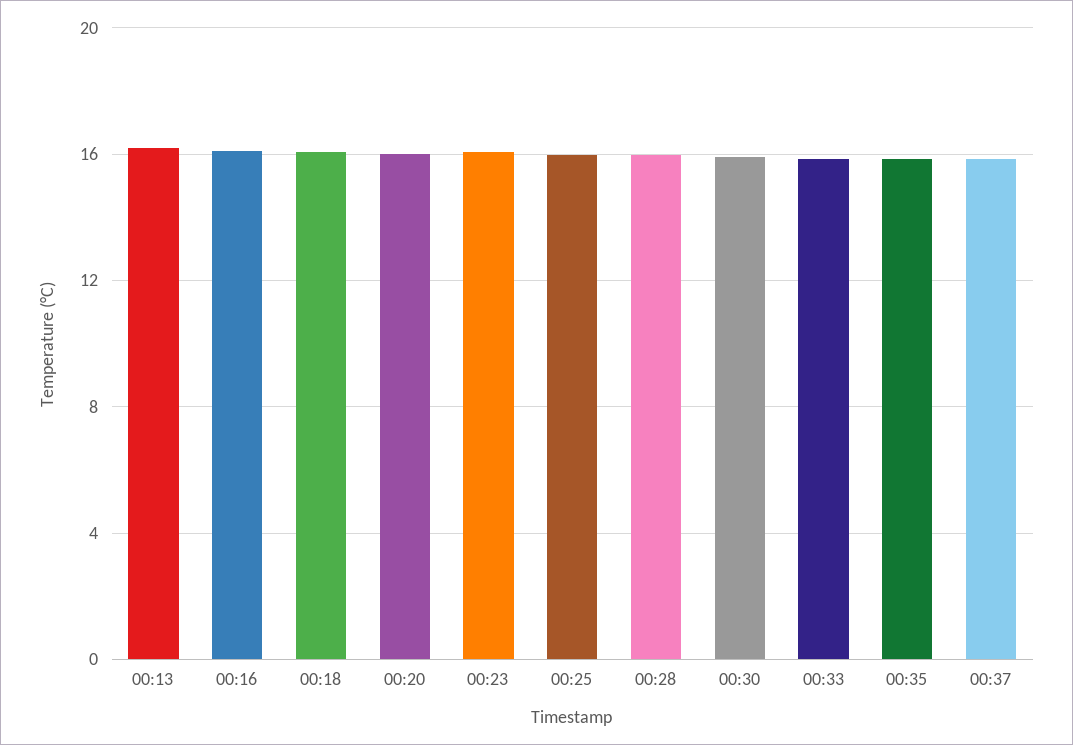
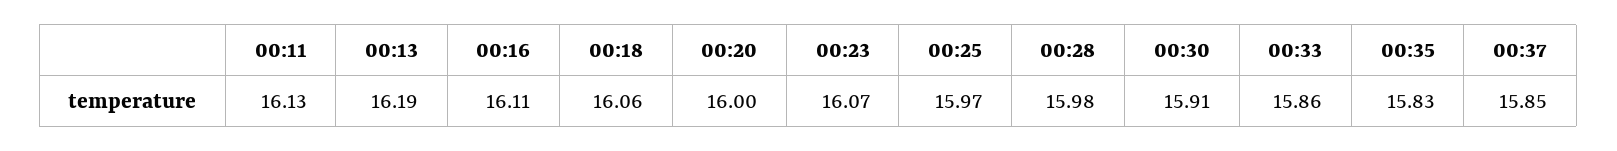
00:11: none -> 16.13

